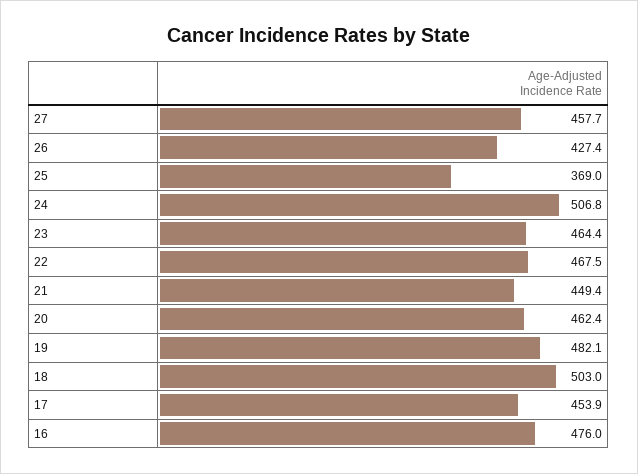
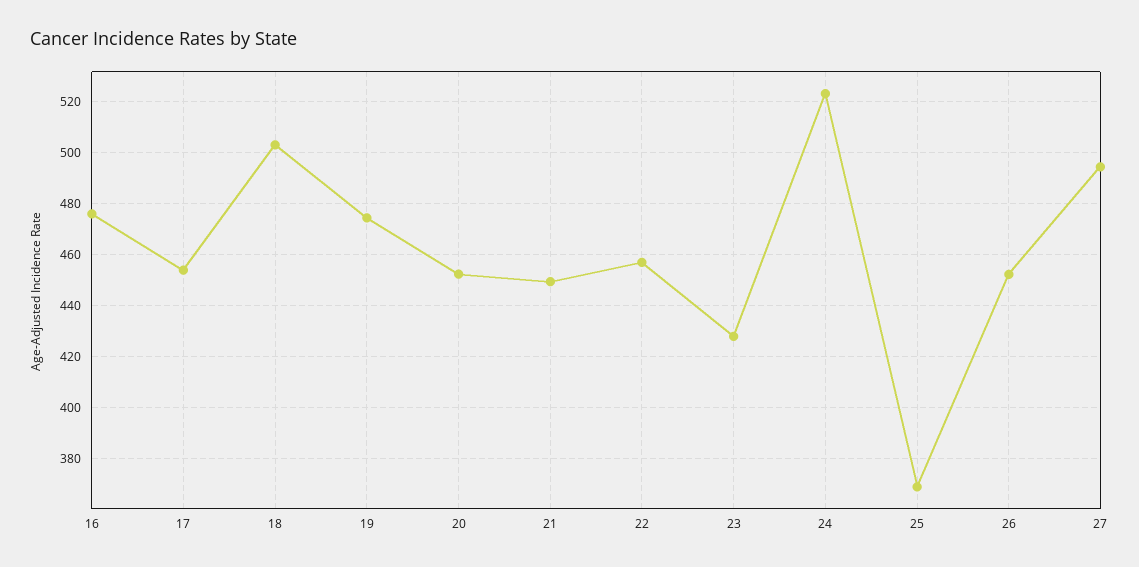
27: 457.7 -> 495
26: 427.4 -> 452.5
24: 506.8 -> 522.5
23: 464.4 -> 427.5
22: 467.5 -> 457.5
20: 462.4 -> 452.5
19: 482.1 -> 475

